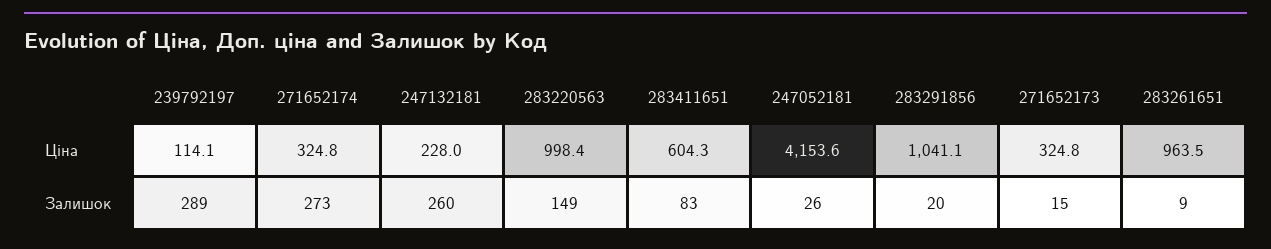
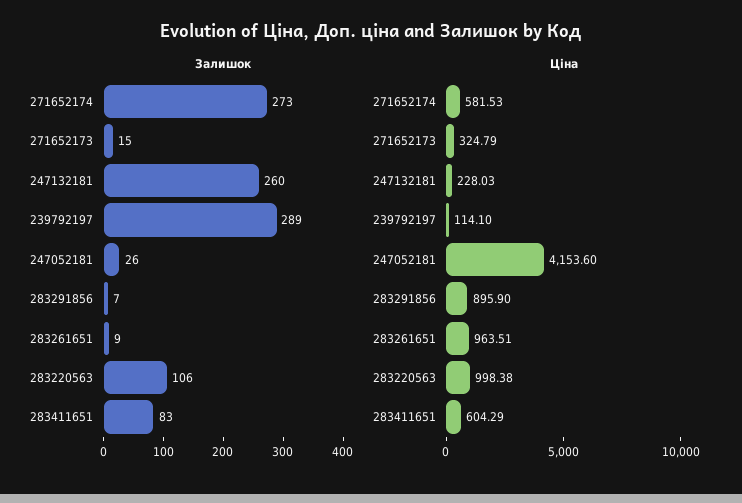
Ціна, 271652174: 324.8 -> 581.53
Ціна, 283291856: 1041.1 -> 895.9
Залишок, 283220563: 149 -> 106
Залишок, 283291856: 20 -> 7

